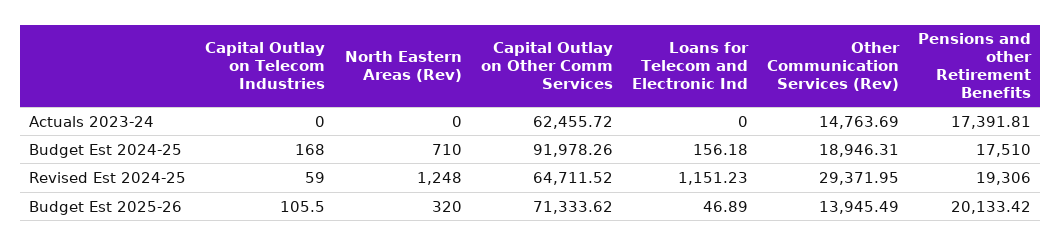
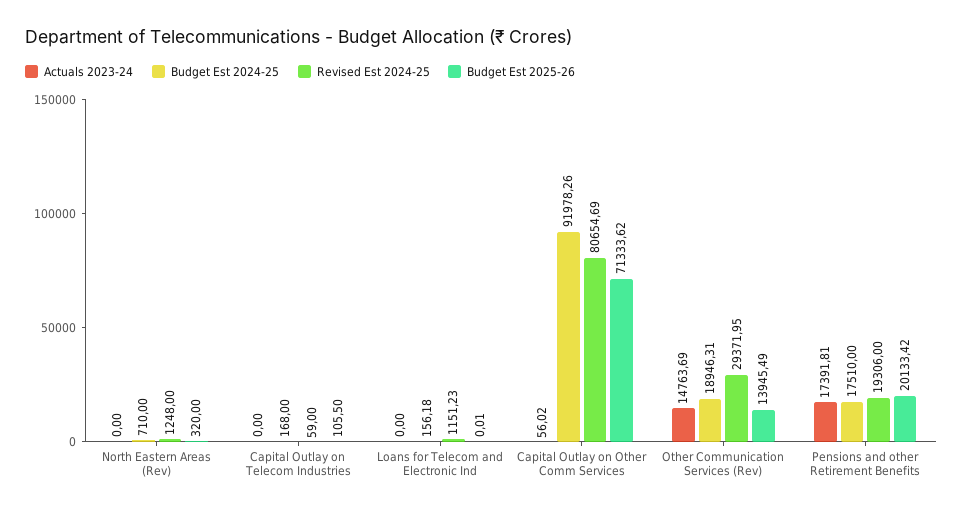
Actuals 2023-24, Capital Outlay on Other Comm Services: 62455.72 -> 56.02
Revised Est 2024-25, Capital Outlay on Other Comm Services: 64711.52 -> 80654.69
Budget Est 2025-26, Loans for Telecom and Electronic Ind: 46.89 -> 0.01

